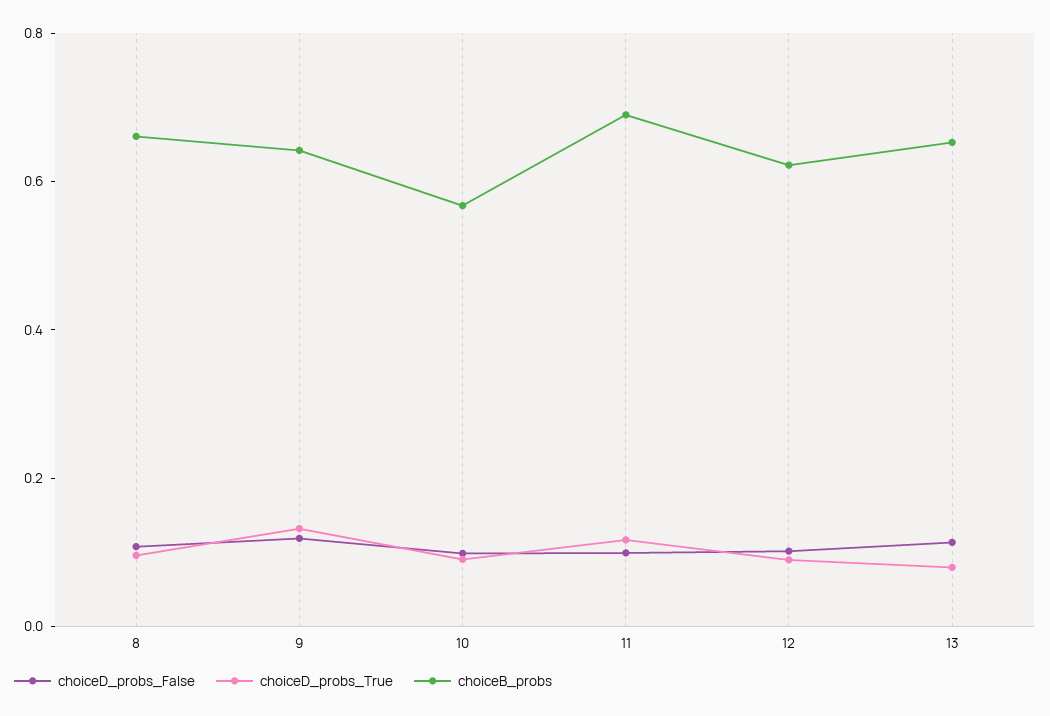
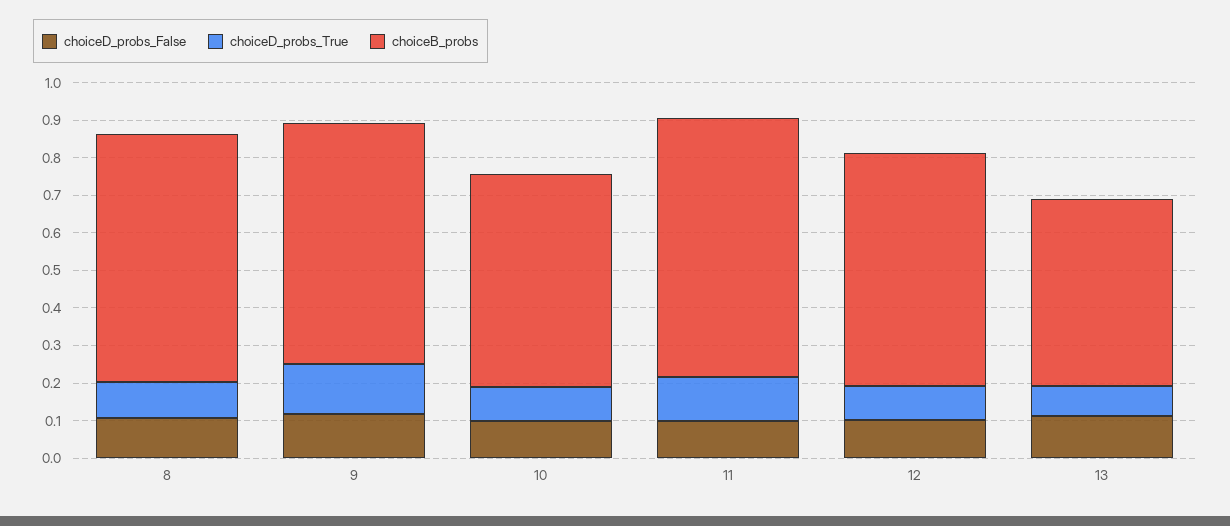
choiceB_probs, 13: 0.65 -> 0.5

